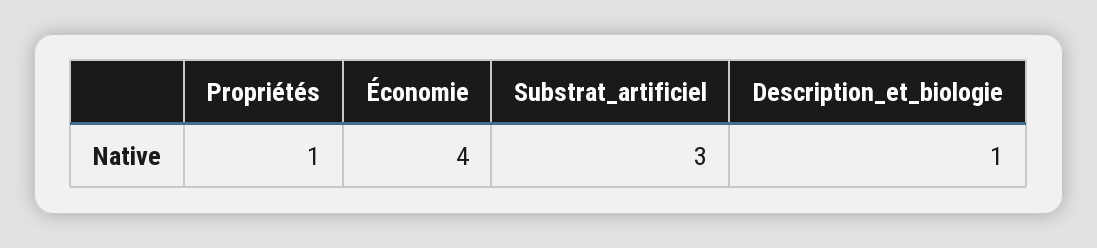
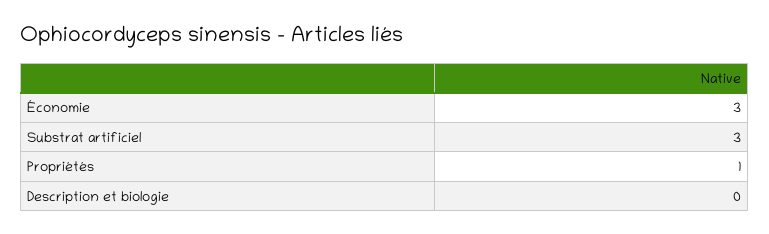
Économie: 4 -> 3
Description_et_biologie: 1 -> 0

